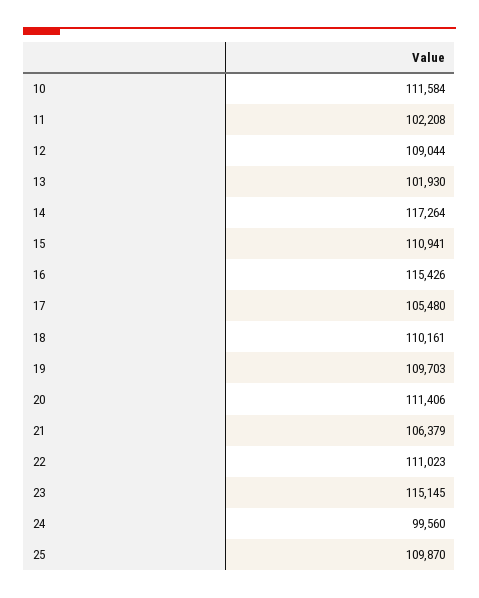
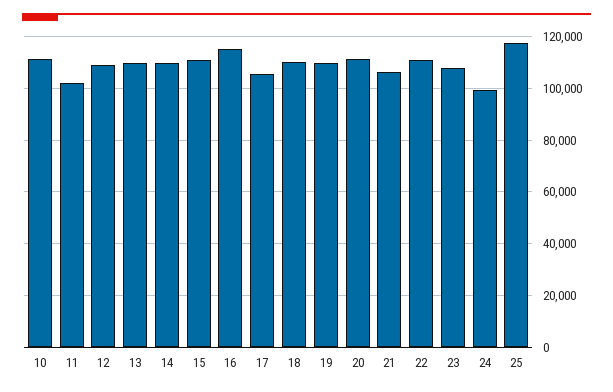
13: 101930 -> 110000
14: 117264 -> 110000
23: 115145 -> 107500
25: 109870 -> 117500

